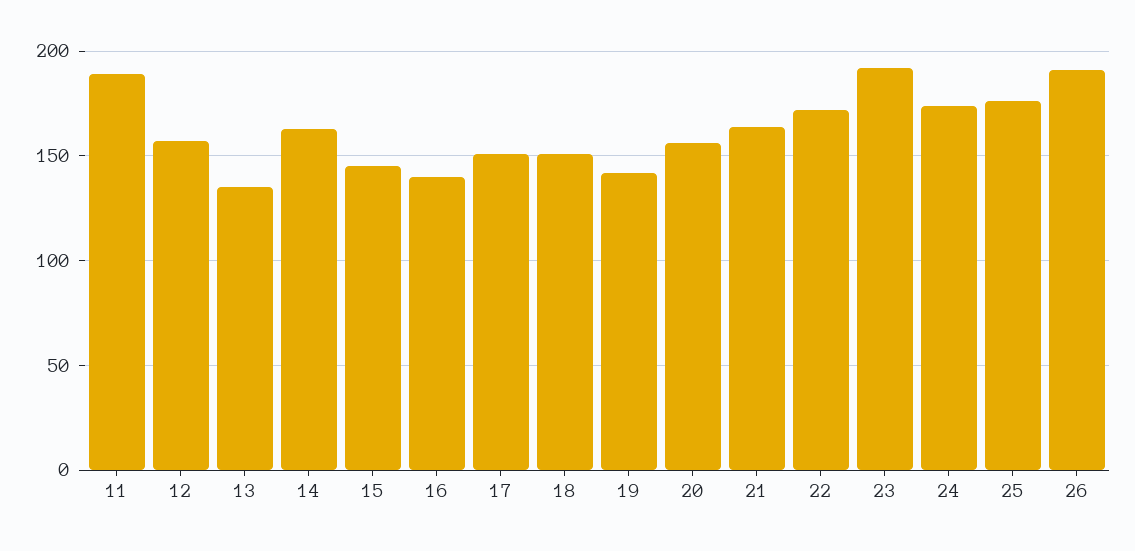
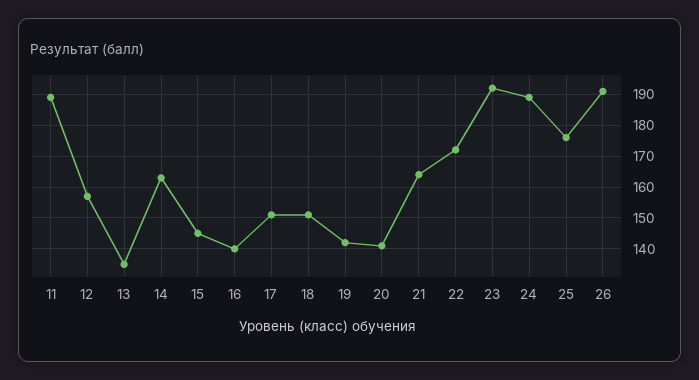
20: 155 -> 140
24: 175 -> 190

